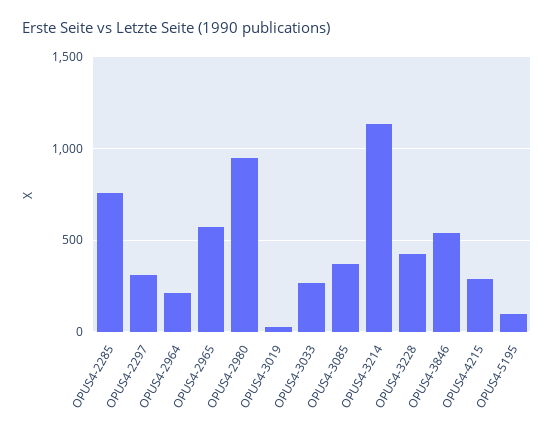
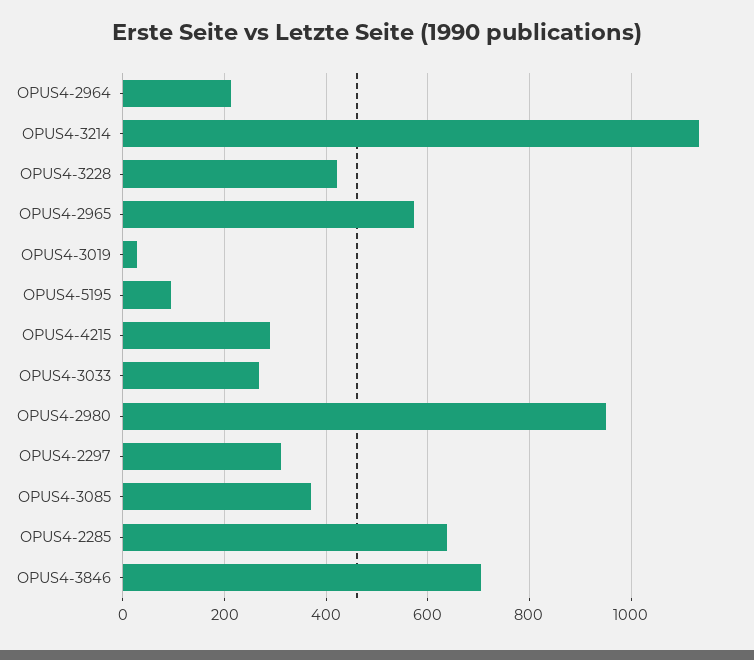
OPUS4-2285: 750 -> 640
OPUS4-3846: 550 -> 700

